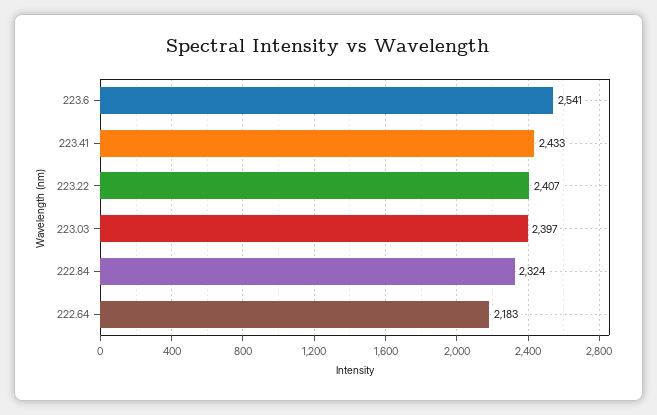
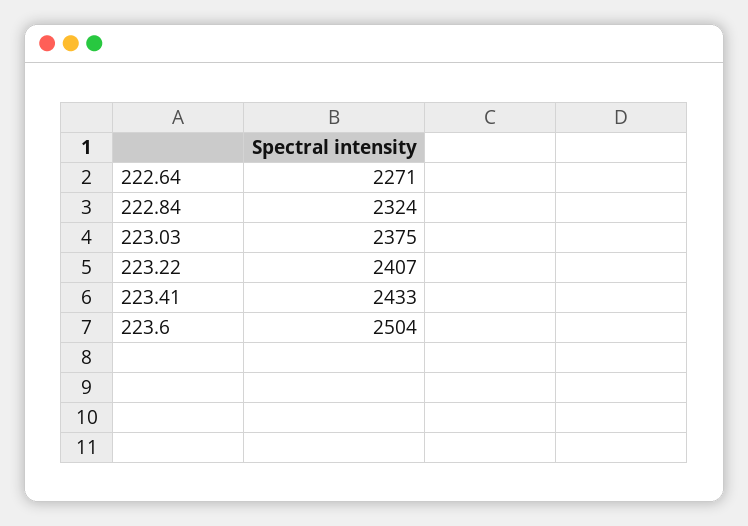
223.6: 2541 -> 2504
223.03: 2397 -> 2375
222.64: 2183 -> 2271

